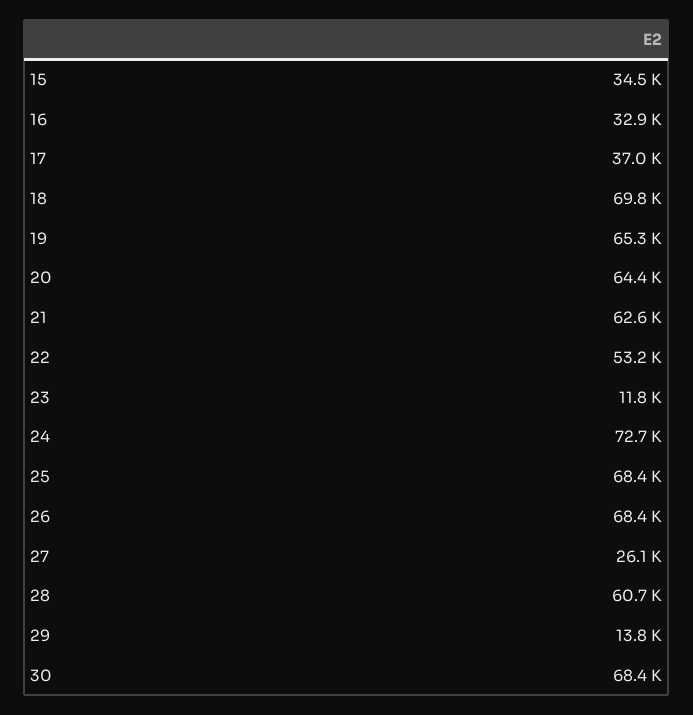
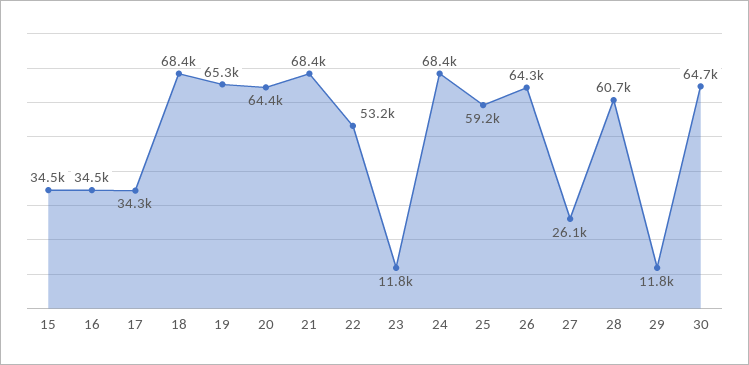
16: 32900 -> 34500
17: 37000 -> 34300
18: 69800 -> 68400
21: 62600 -> 68400
24: 72700 -> 68400
25: 68400 -> 59200
26: 68400 -> 64300
29: 13800 -> 11800
30: 68400 -> 64700

